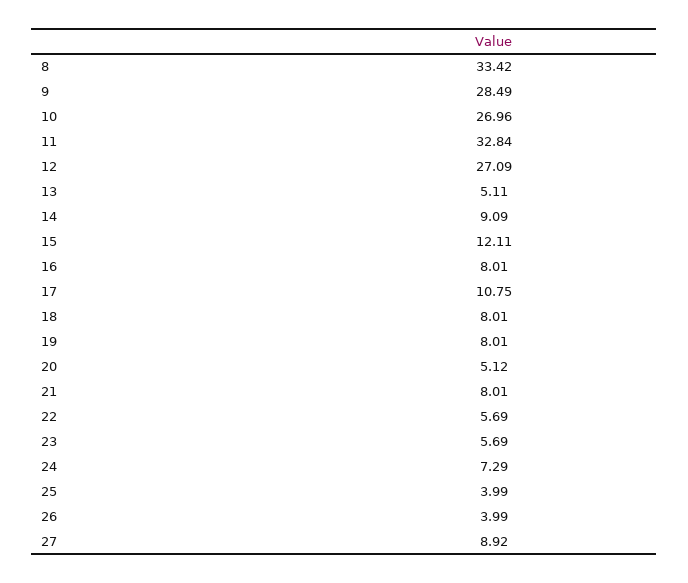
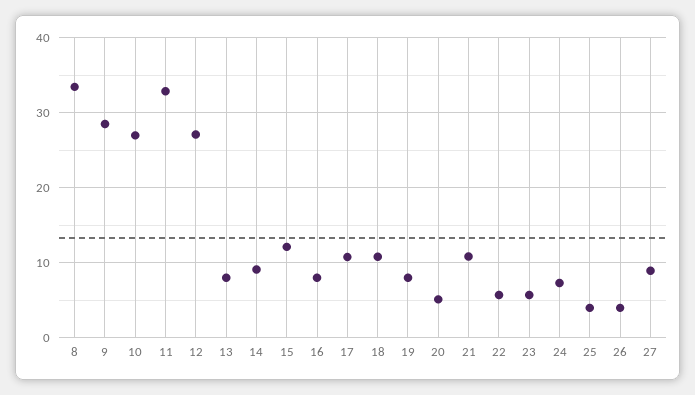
13: 5.11 -> 8
18: 8.01 -> 11
21: 8.01 -> 11

